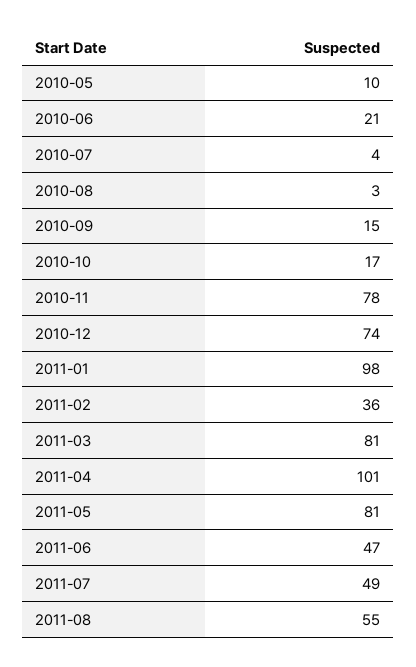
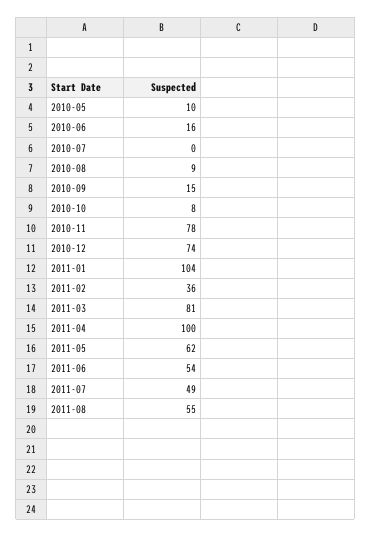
2010-06: 21 -> 16
2010-07: 4 -> 0
2010-08: 3 -> 9
2010-10: 17 -> 8
2011-01: 98 -> 104
2011-04: 101 -> 100
2011-05: 81 -> 62
2011-06: 47 -> 54

